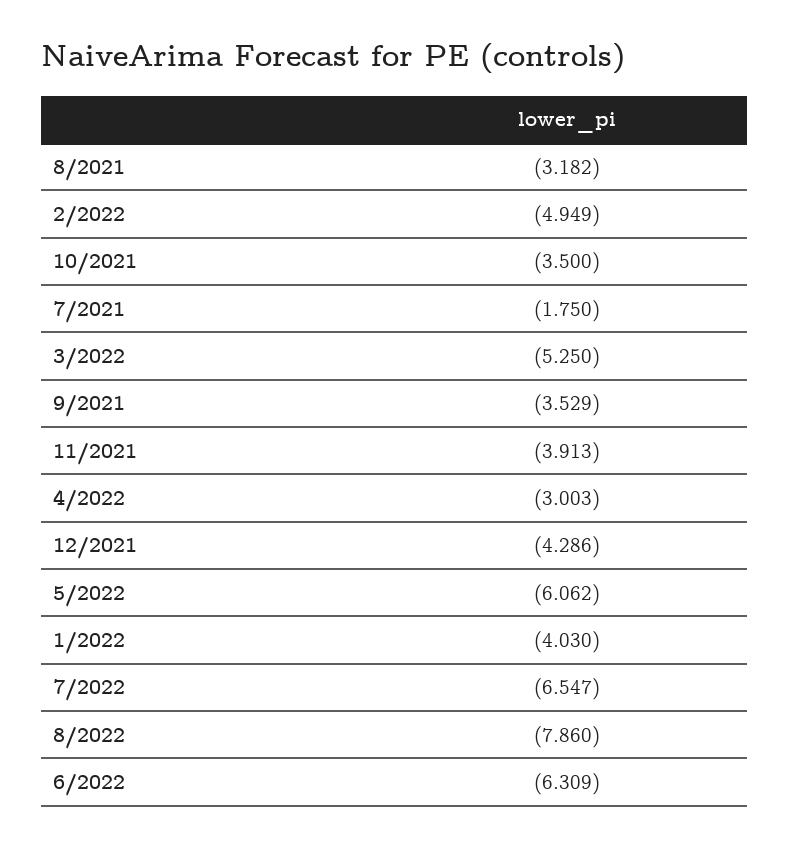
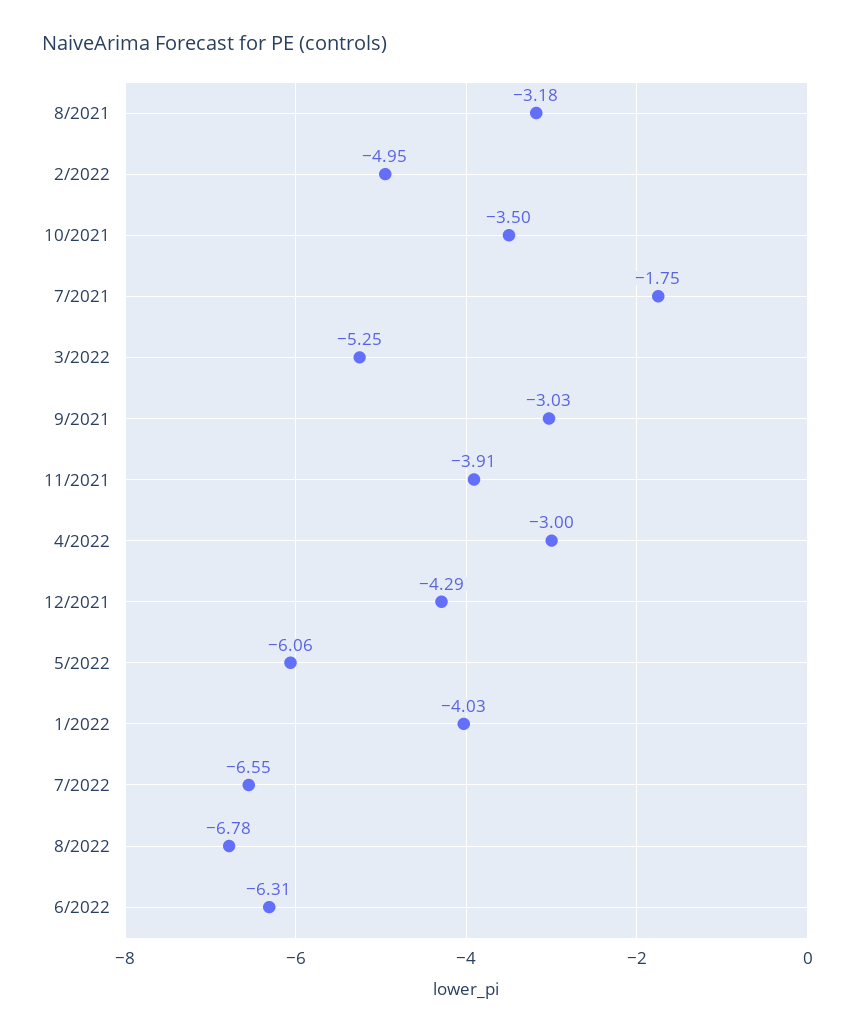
9/2021: -3.529 -> -3.03
8/2022: -7.86 -> -6.78

